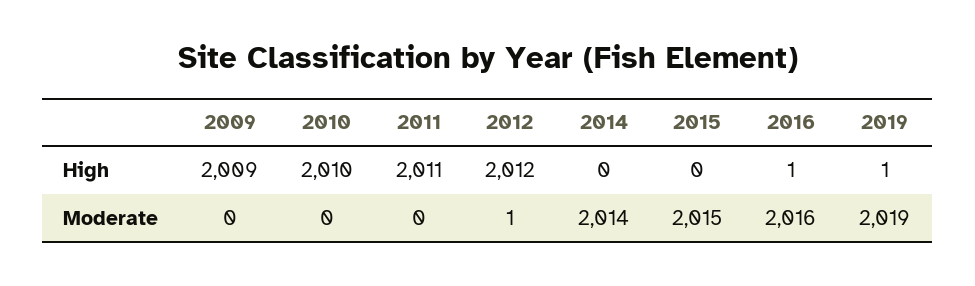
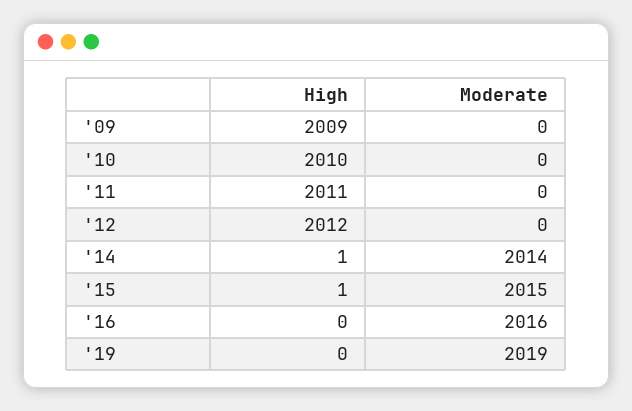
2014, High: 0 -> 1
2015, High: 0 -> 1
2016, High: 1 -> 0
2019, High: 1 -> 0
2012, Moderate: 1 -> 0

